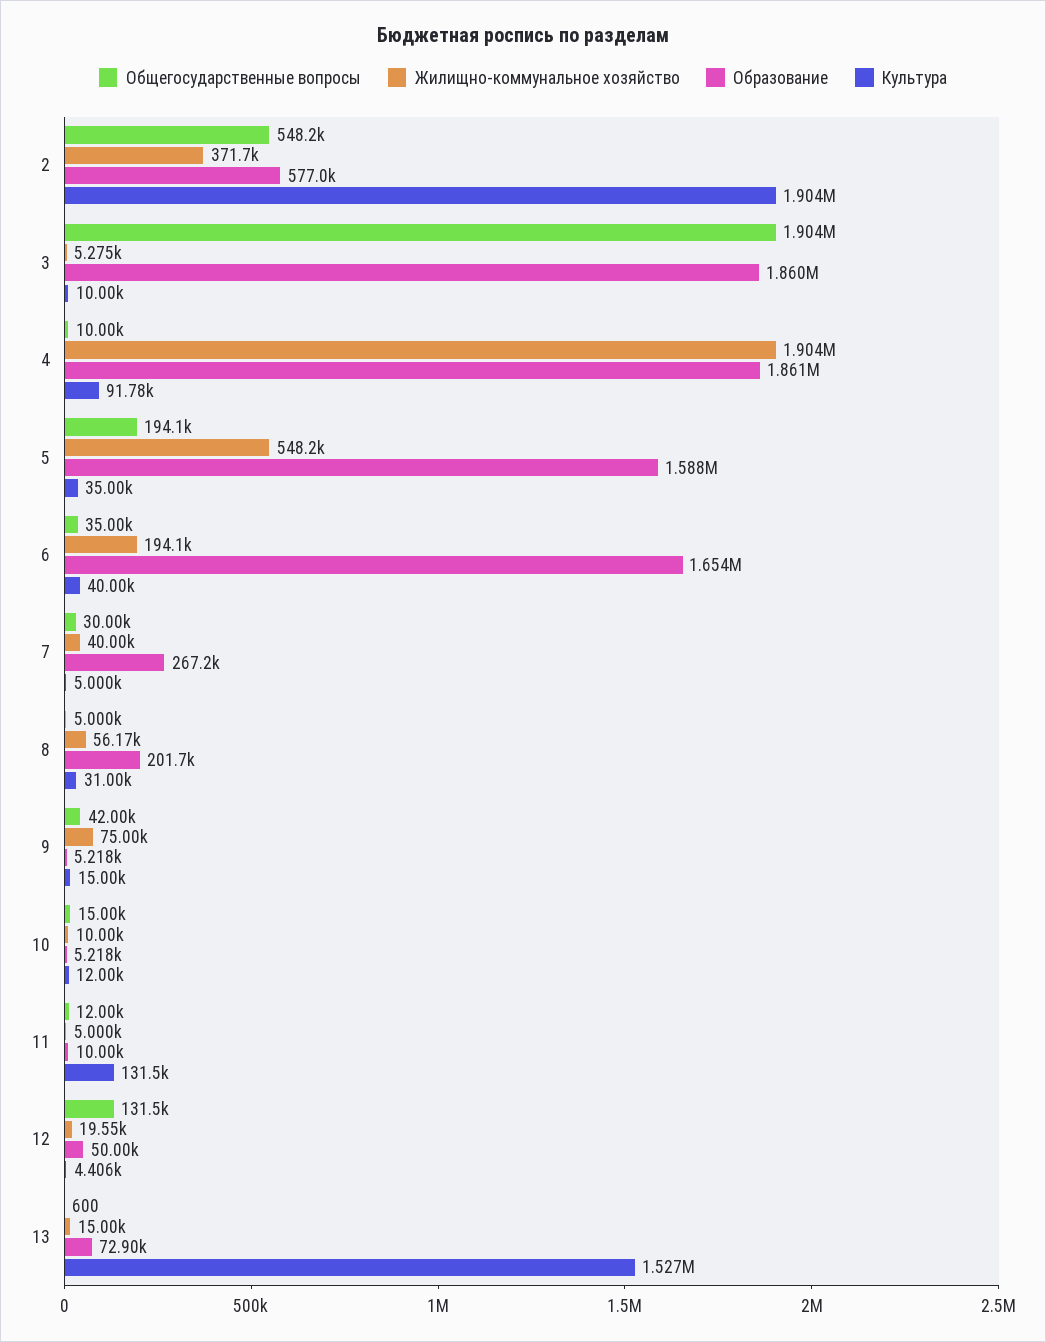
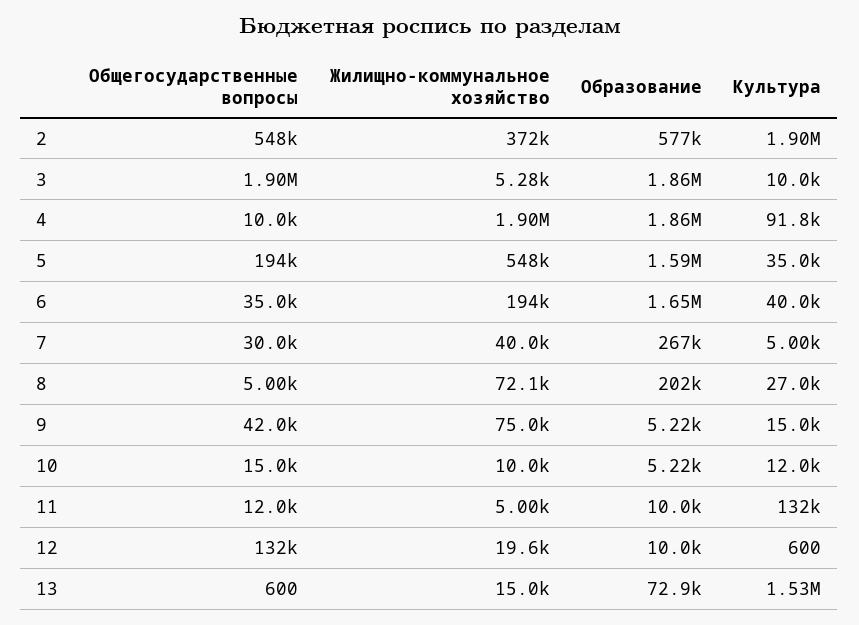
Жилищно-коммунальное хозяйство, 8: 56170 -> 72100
Культура, 8: 31000 -> 27000
Образование, 12: 50000 -> 10000
Культура, 12: 4406 -> 600

